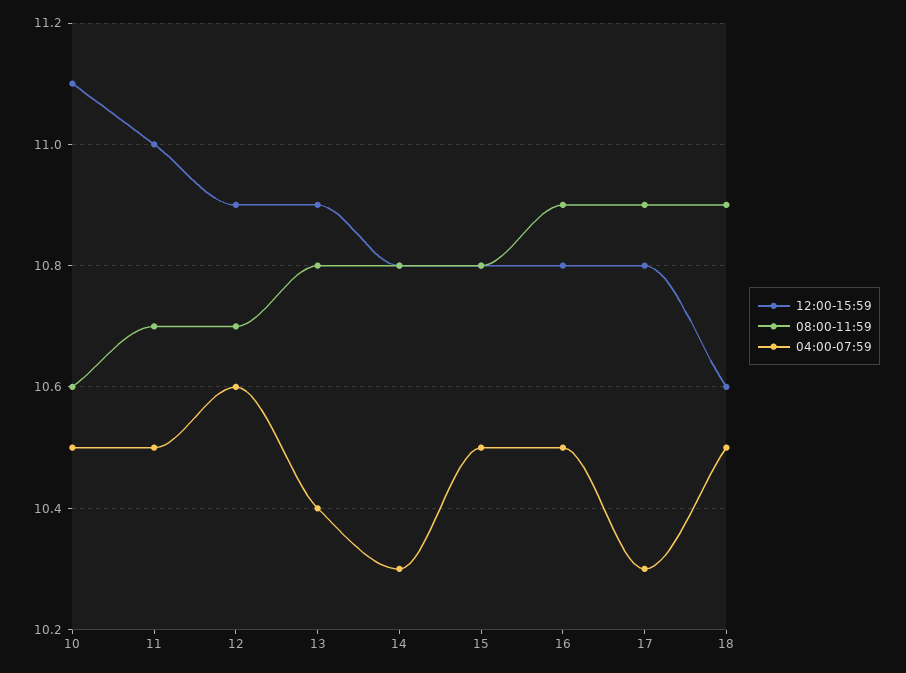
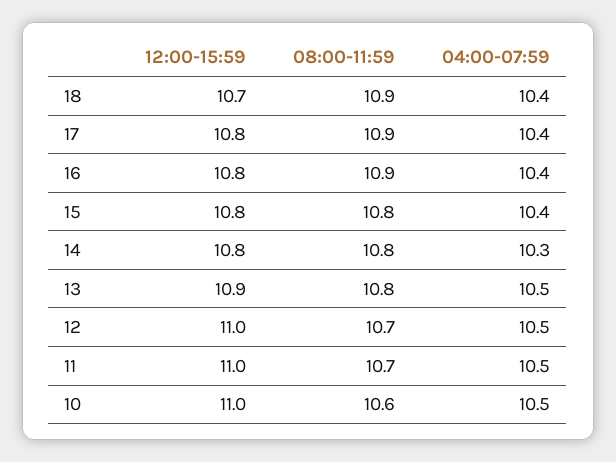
12:00-15:59, 10: 11.1 -> 11
12:00-15:59, 12: 10.9 -> 11
04:00-07:59, 12: 10.6 -> 10.5
04:00-07:59, 13: 10.4 -> 10.5
04:00-07:59, 15: 10.5 -> 10.4
04:00-07:59, 16: 10.5 -> 10.4
04:00-07:59, 17: 10.3 -> 10.4
12:00-15:59, 18: 10.6 -> 10.7
04:00-07:59, 18: 10.5 -> 10.4

